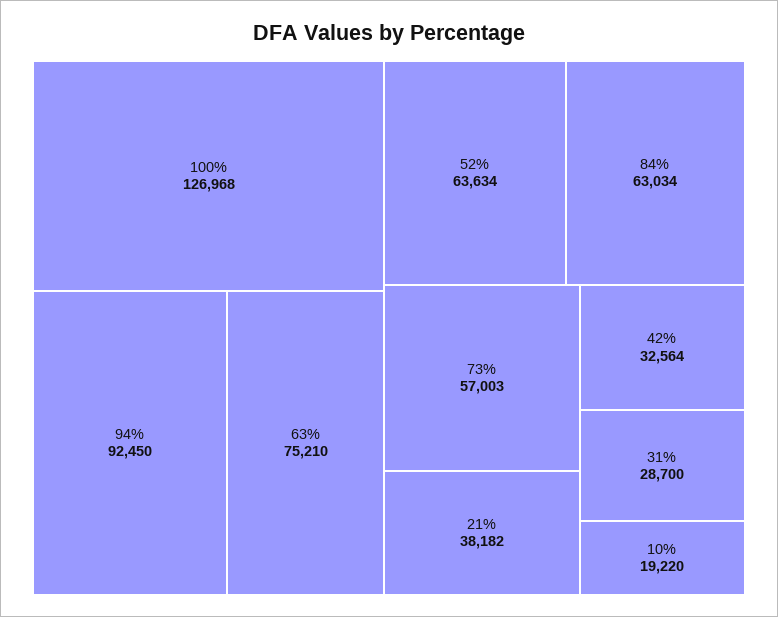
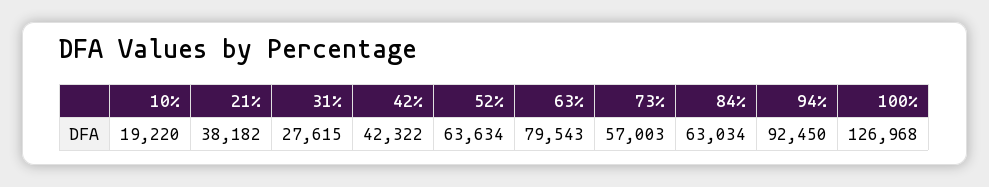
63%: 75210 -> 79543
42%: 32564 -> 42322
31%: 28700 -> 27615

